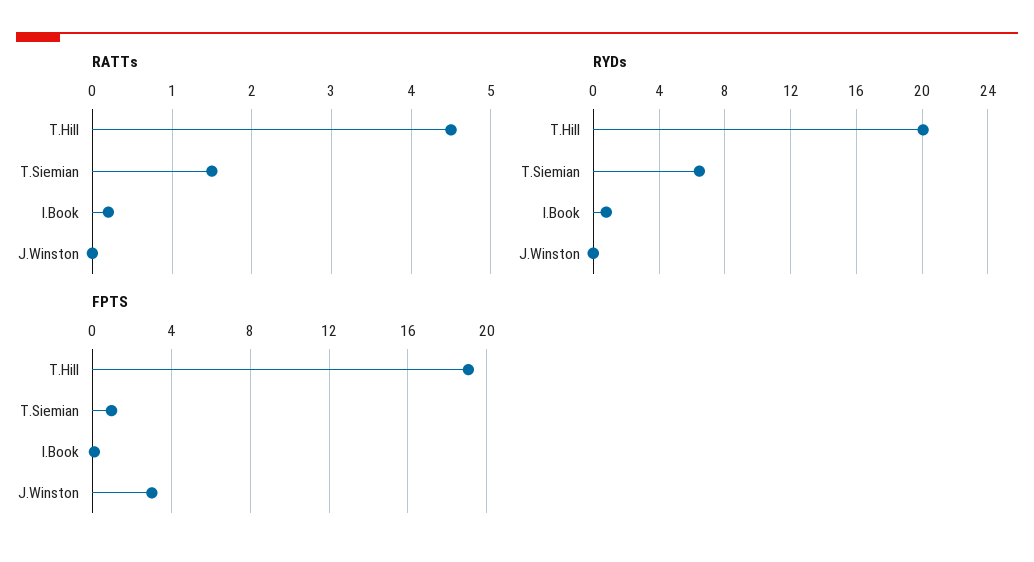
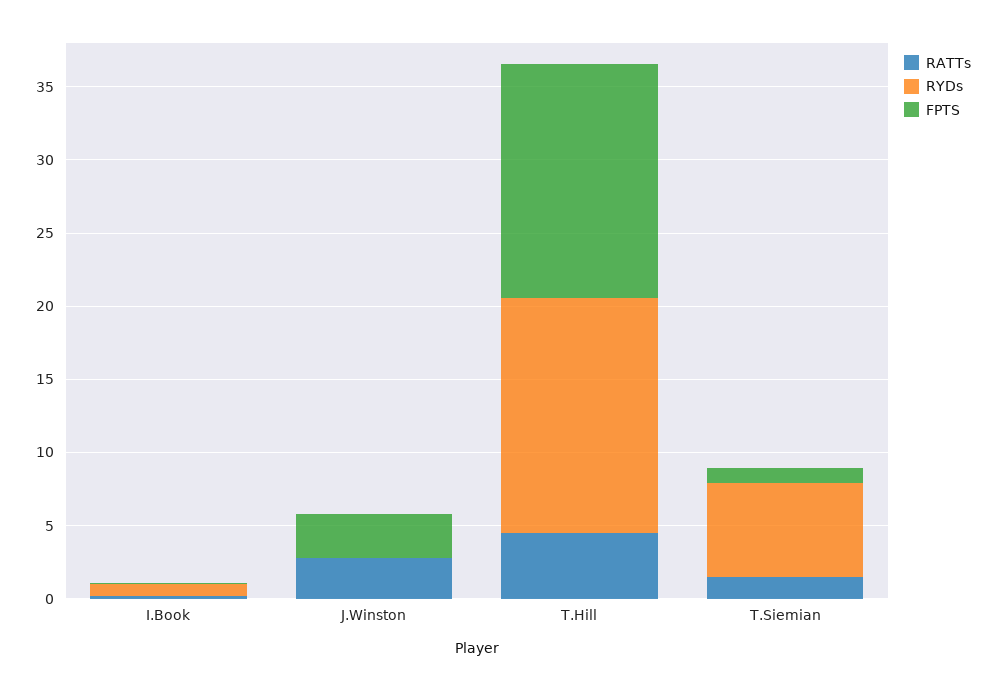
RATTs, J.Winston: 0 -> 3
RYDs, T.Hill: 20 -> 16
FPTS, T.Hill: 19 -> 16

